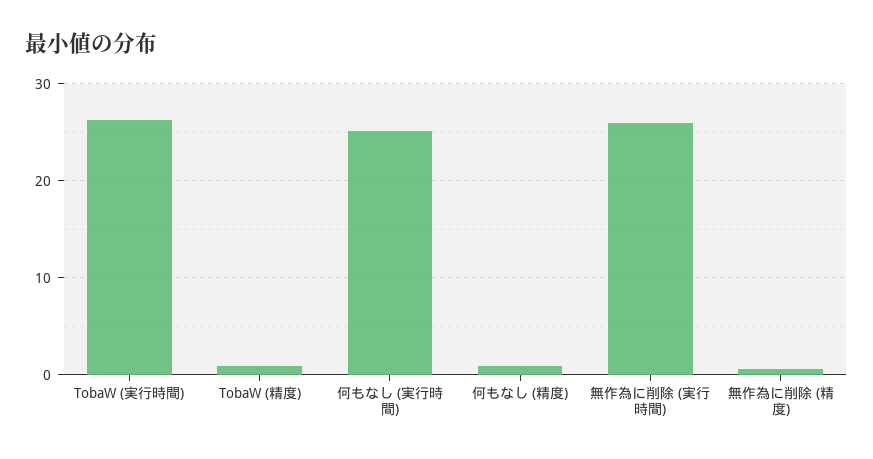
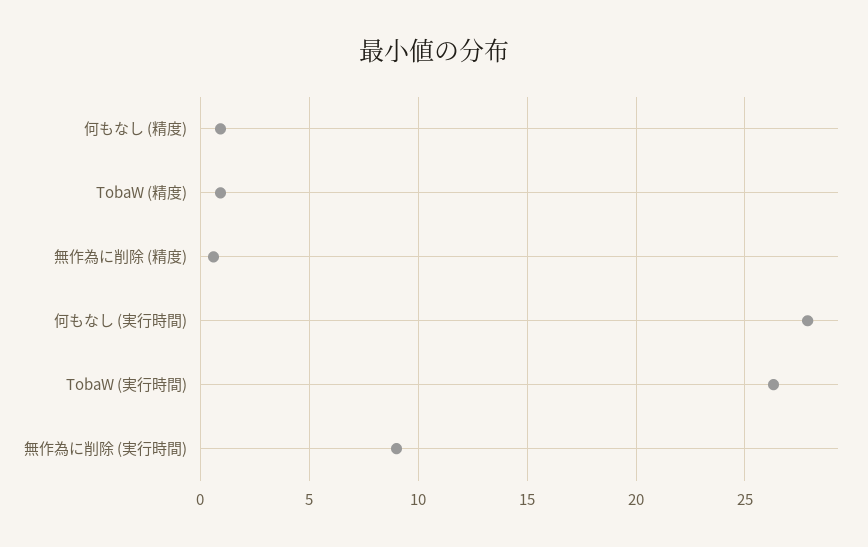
何もなし (実行時間): 25 -> 28
無作為に削除 (実行時間): 26 -> 9

